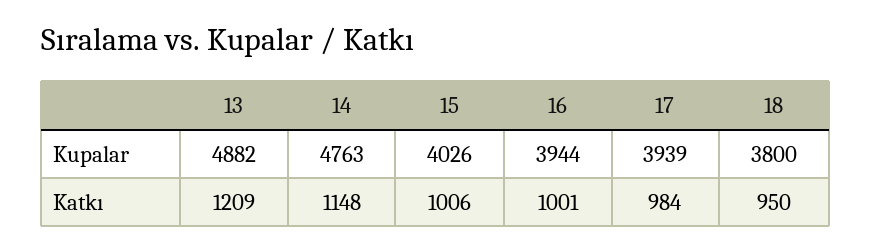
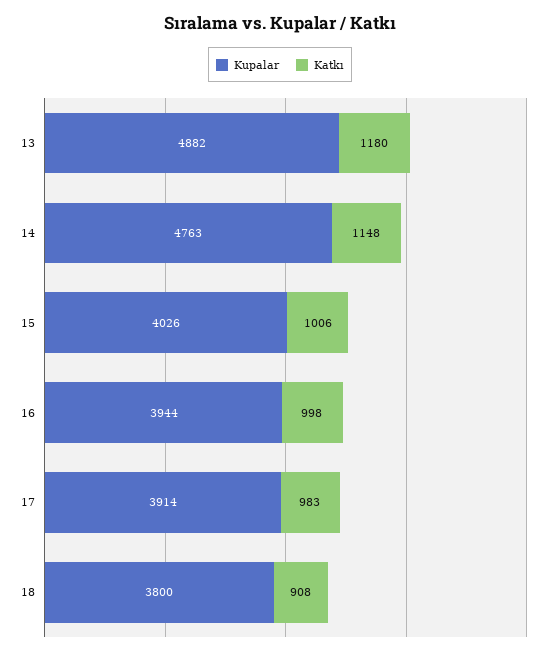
Kupalar, 17: 3939 -> 3914
Katkı, 13: 1209 -> 1180
Katkı, 16: 1001 -> 998
Katkı, 17: 984 -> 983
Katkı, 18: 950 -> 908

